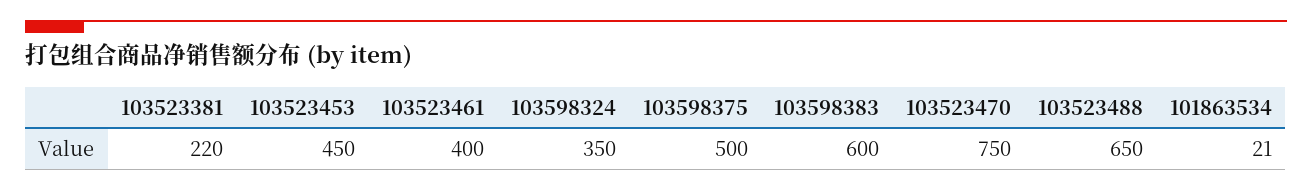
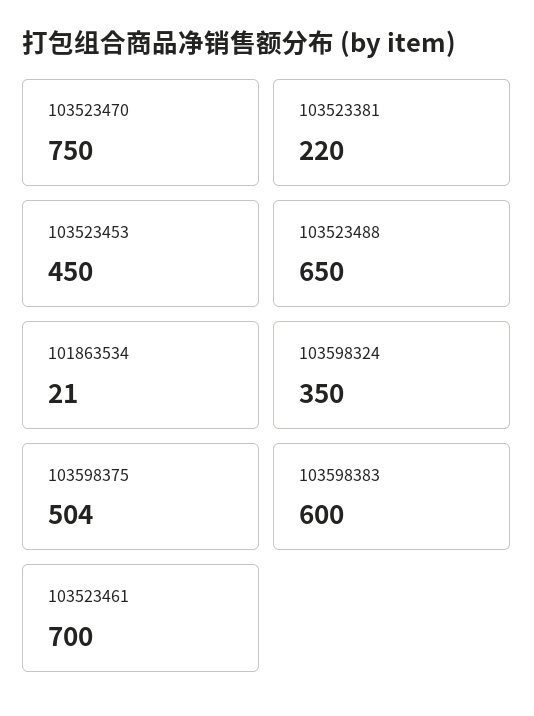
103523461: 400 -> 700
103598375: 500 -> 504

